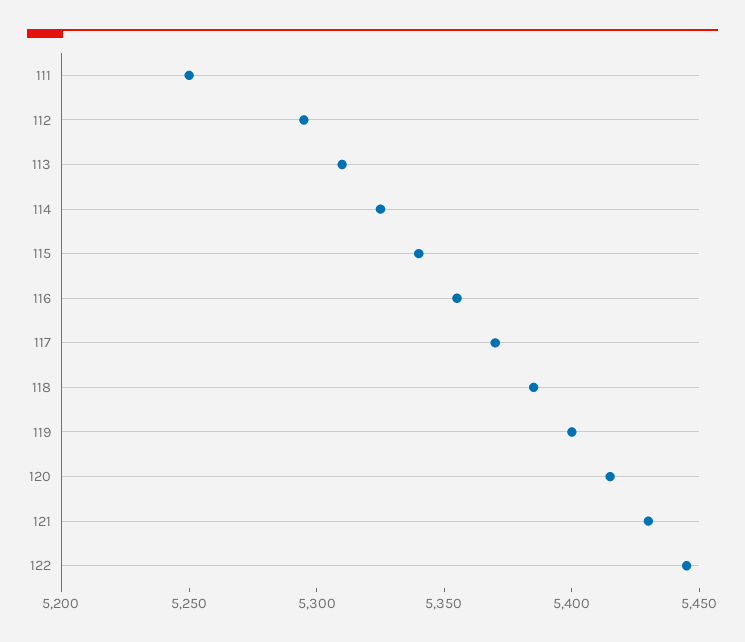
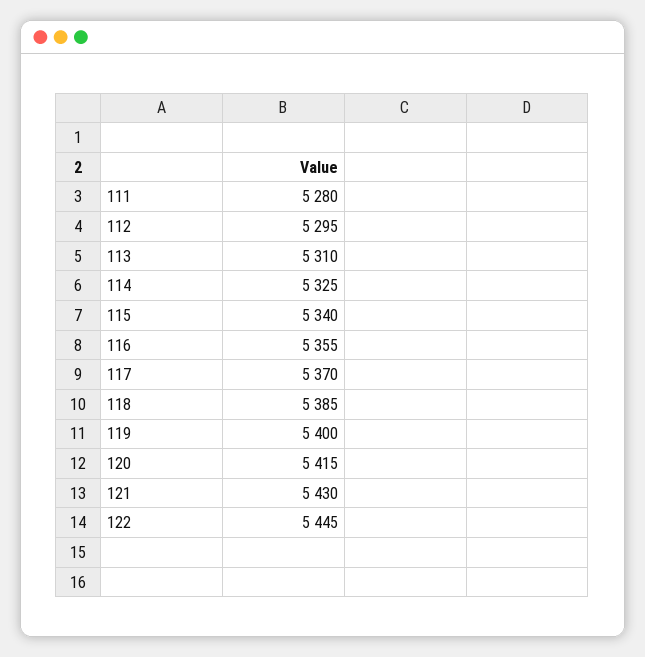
111: 5250 -> 5280

